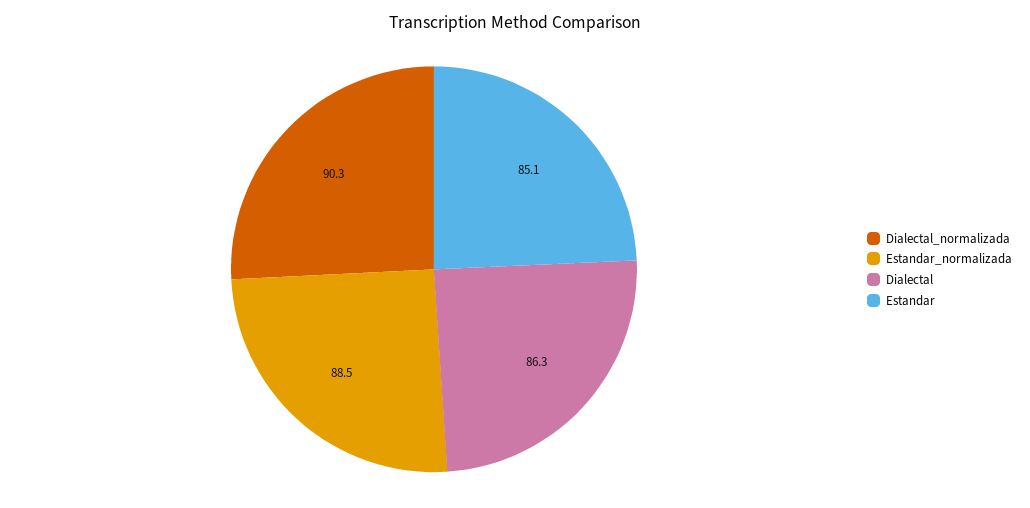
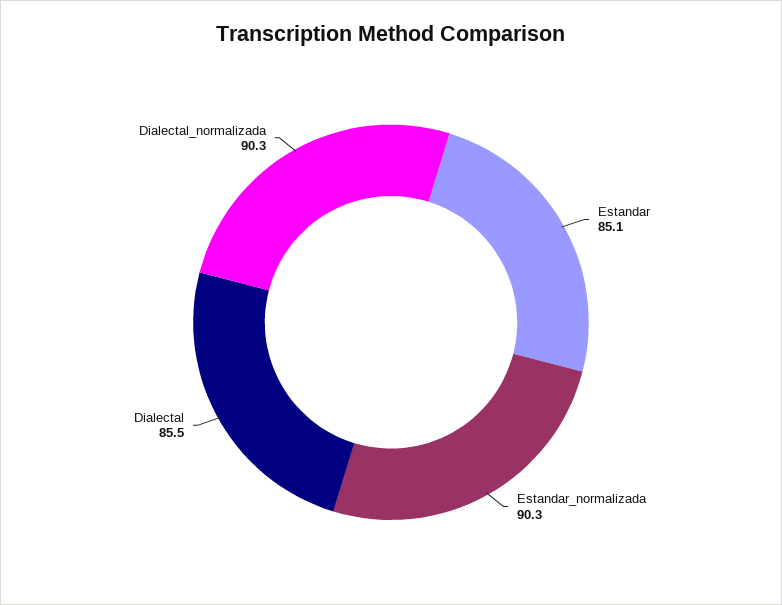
Estandar_normalizada: 88.5 -> 90.3
Dialectal: 86.3 -> 85.5

